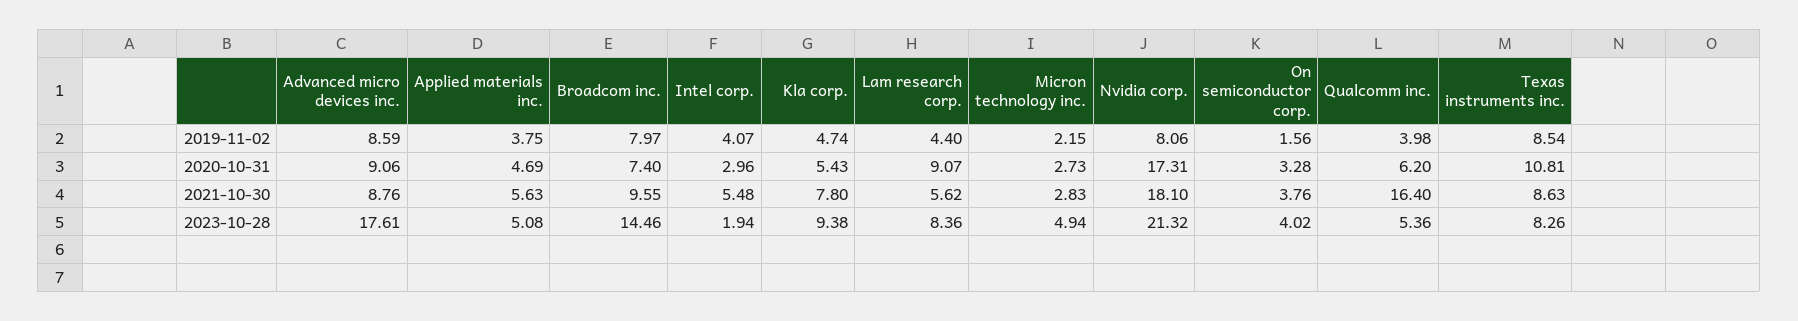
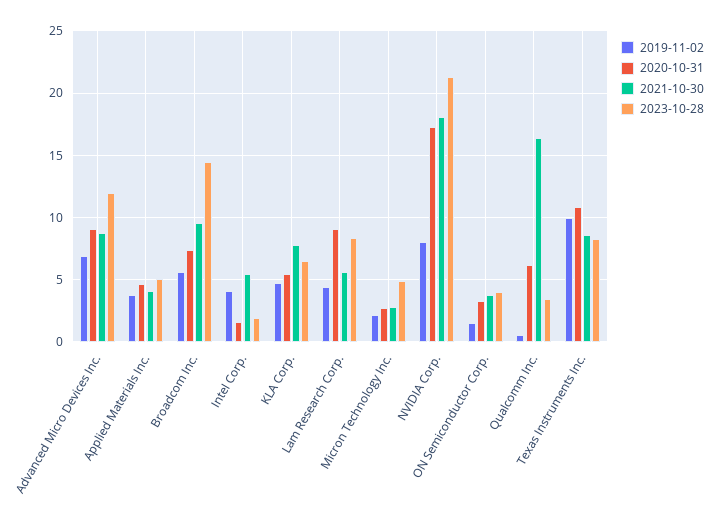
2019-11-02, Advanced micro devices inc.: 8.59 -> 7
2019-11-02, Broadcom inc.: 7.97 -> 5.5
2019-11-02, Qualcomm inc.: 3.98 -> 0.5
2019-11-02, Texas instruments inc.: 8.54 -> 10
2020-10-31, Intel corp.: 2.96 -> 1.5
2021-10-30, Applied materials inc.: 5.63 -> 4
2023-10-28, Advanced micro devices inc.: 17.61 -> 12
2023-10-28, Kla corp.: 9.38 -> 6.5
2023-10-28, Qualcomm inc.: 5.36 -> 3.5

